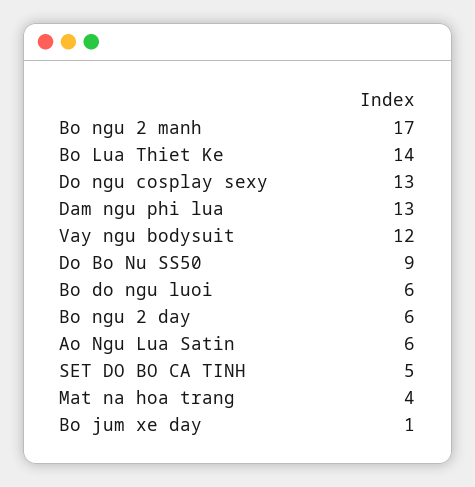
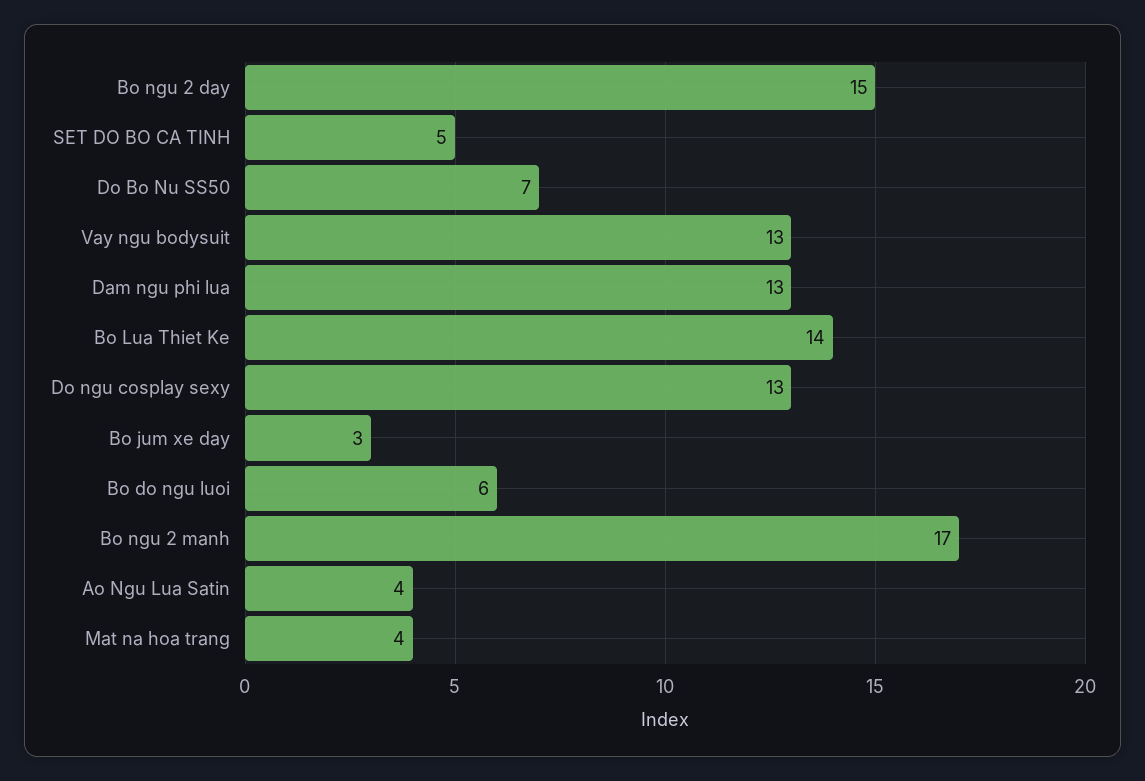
Vay ngu bodysuit: 12 -> 13
Do Bo Nu SS50: 9 -> 7
Bo ngu 2 day: 6 -> 15
Ao Ngu Lua Satin: 6 -> 4
Bo jum xe day: 1 -> 3

